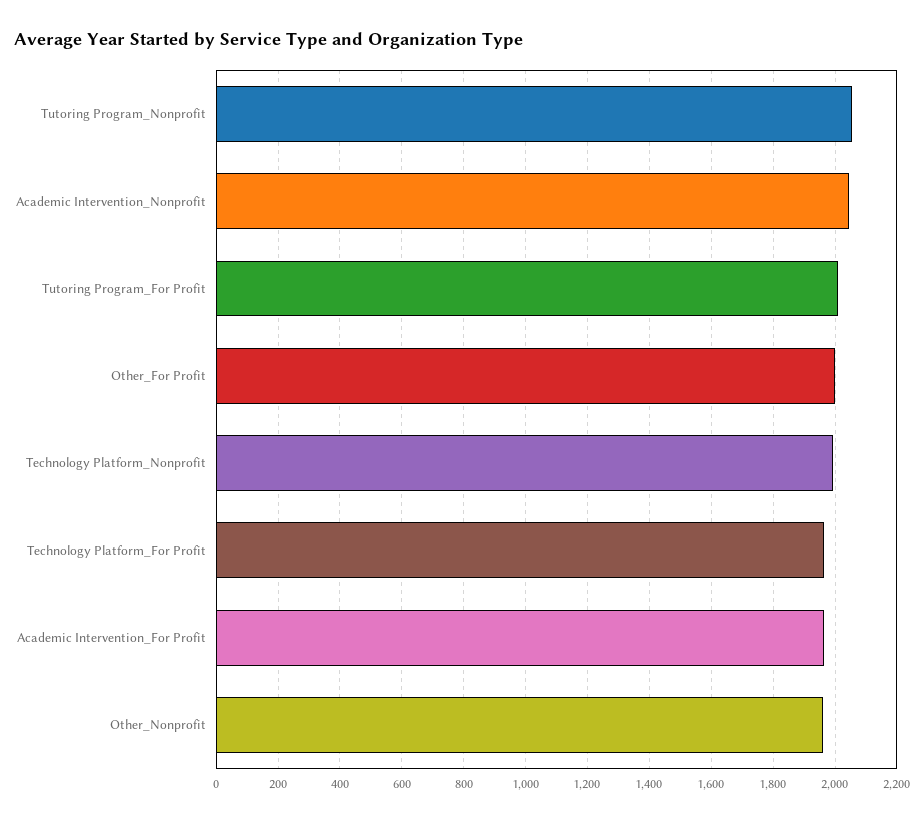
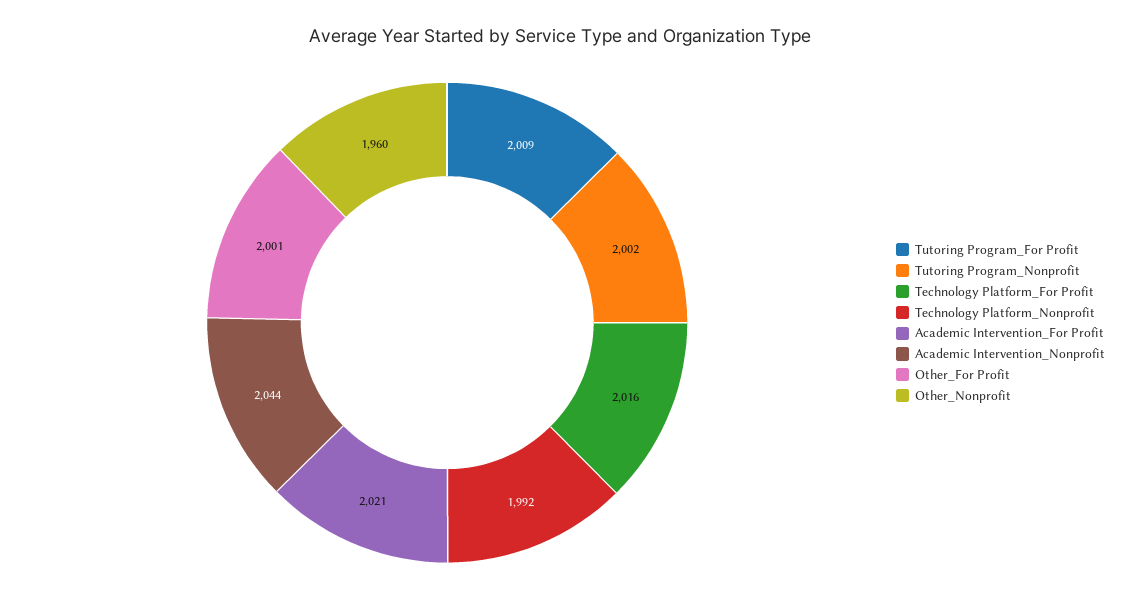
Tutoring Program_Nonprofit: 2060 -> 2002
Technology Platform_For Profit: 1960 -> 2016
Academic Intervention_For Profit: 1960 -> 2021

